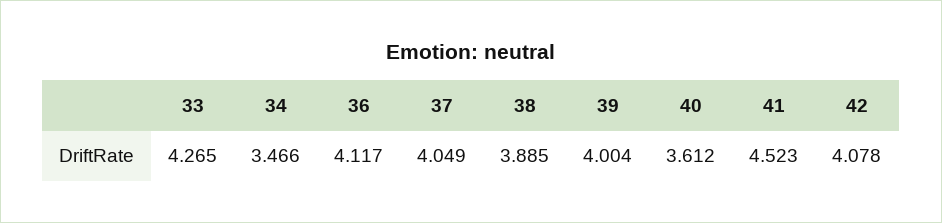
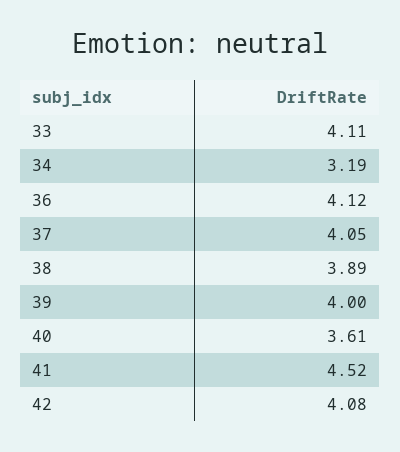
33: 4.265 -> 4.11
34: 3.466 -> 3.19

